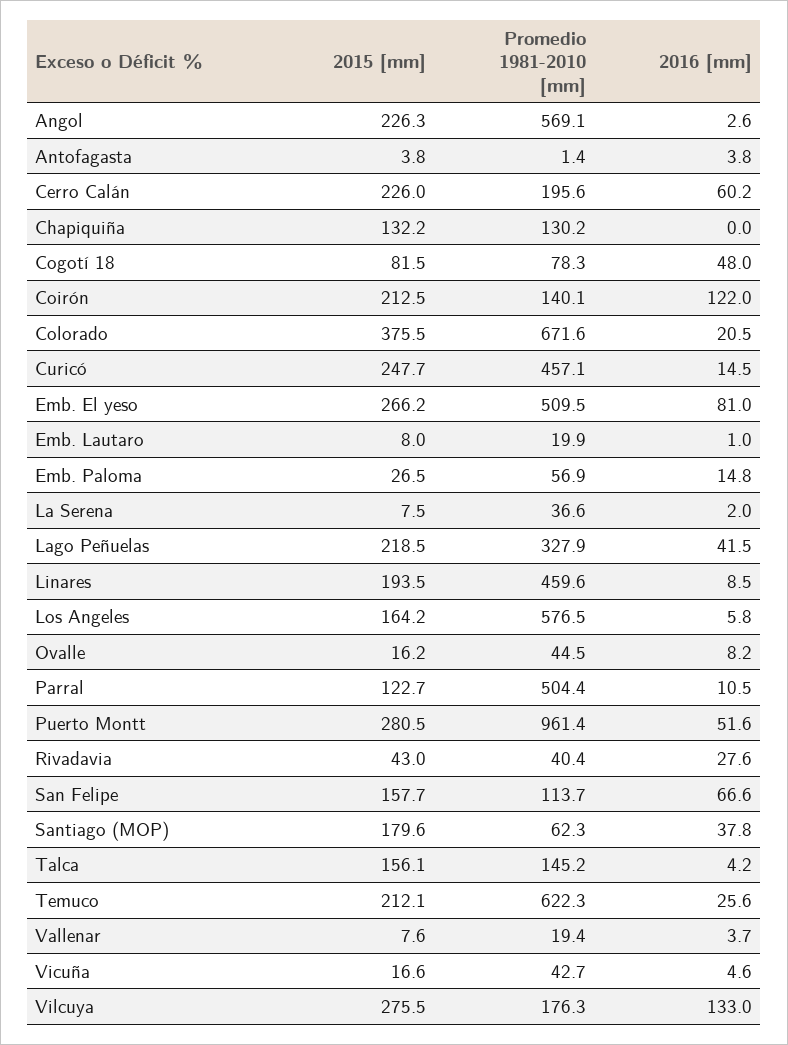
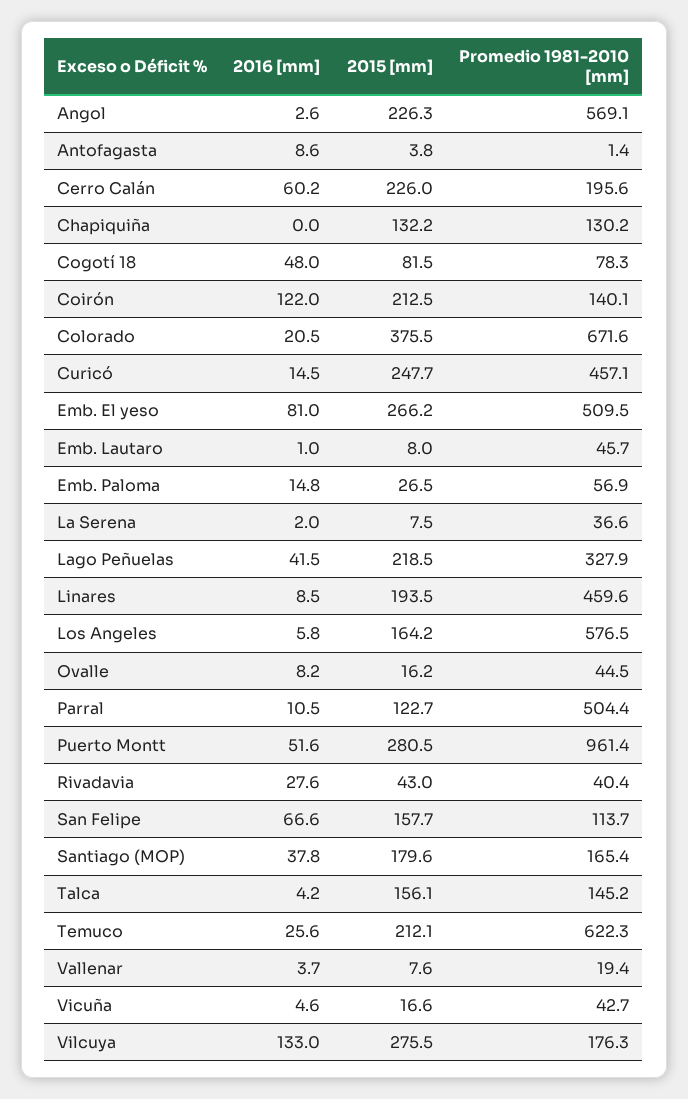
2016 [mm], Antofagasta: 3.8 -> 8.6
Promedio 1981-2010 [mm], Emb. Lautaro: 19.9 -> 45.7
Promedio 1981-2010 [mm], Santiago (MOP): 62.3 -> 165.4

